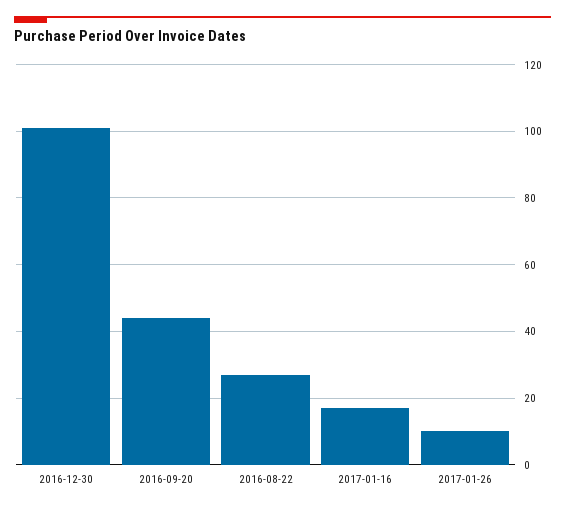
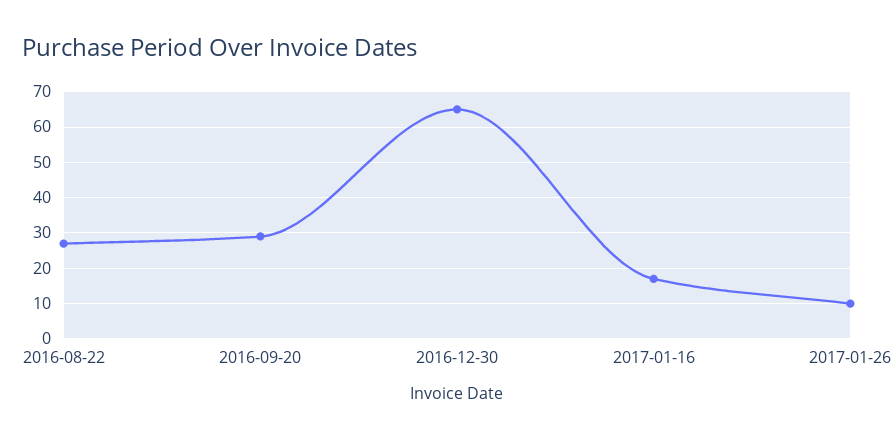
2016-12-30: 100 -> 65
2016-09-20: 45 -> 30

